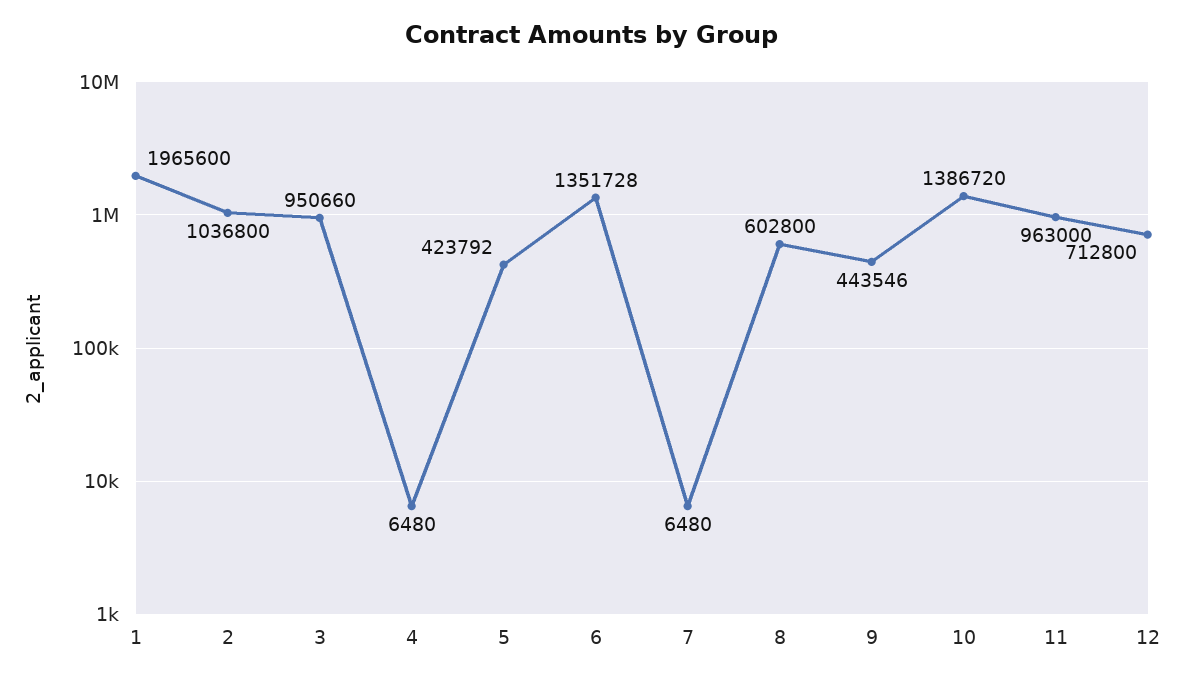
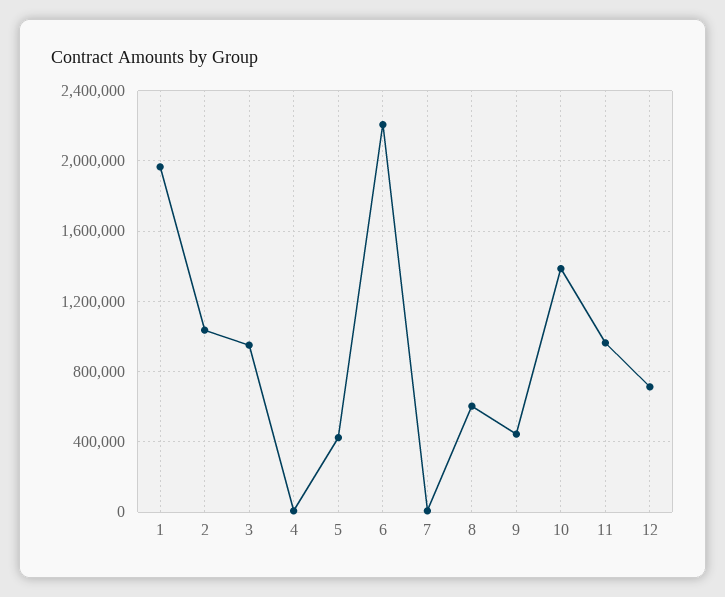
6: 1351728 -> 2200000

